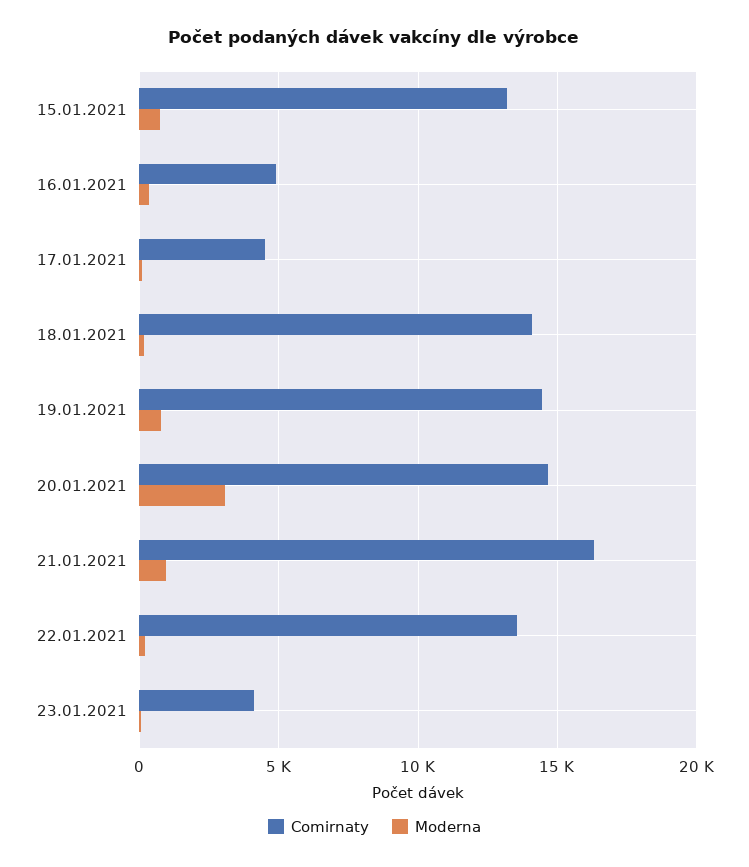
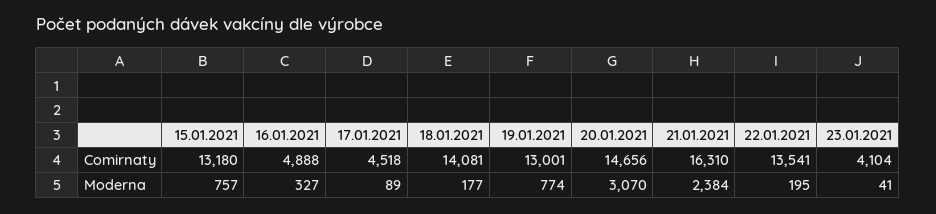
Comirnaty, 19.01.2021: 14500 -> 13001
Moderna, 21.01.2021: 1000 -> 2384

